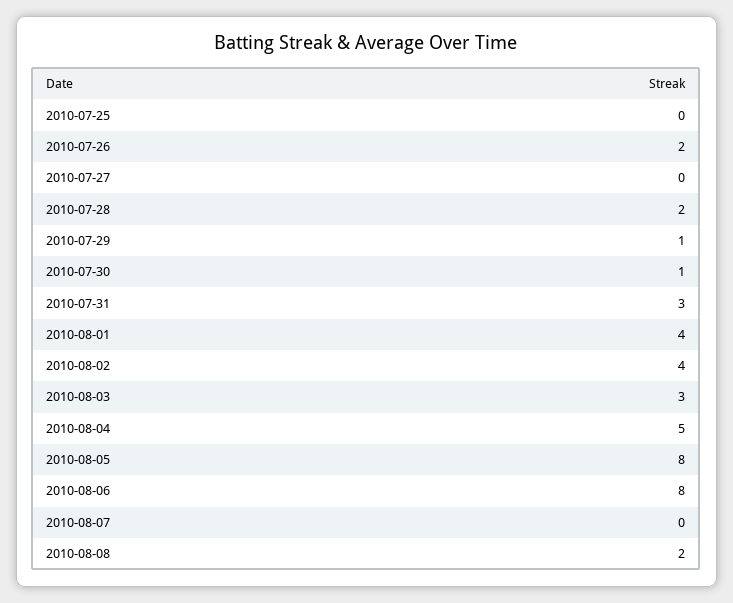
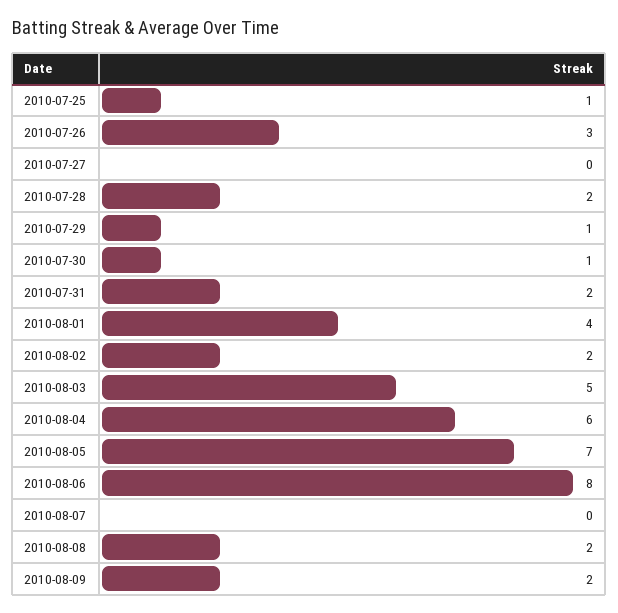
2010-07-25: 0 -> 1
2010-07-26: 2 -> 3
2010-07-31: 3 -> 2
2010-08-02: 4 -> 2
2010-08-03: 3 -> 5
2010-08-04: 5 -> 6
2010-08-05: 8 -> 7
2010-08-09: none -> 2

